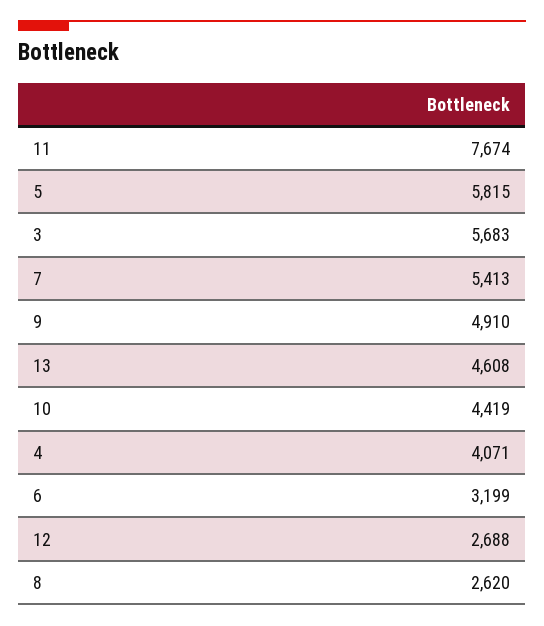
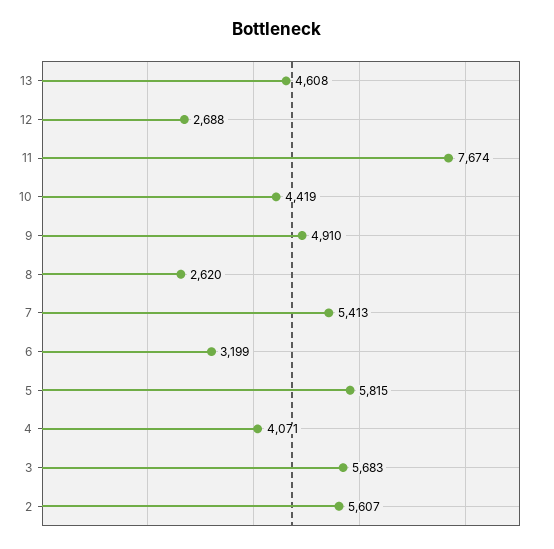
2: none -> 5607

